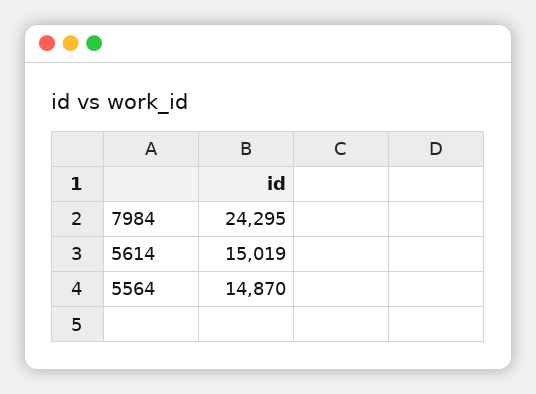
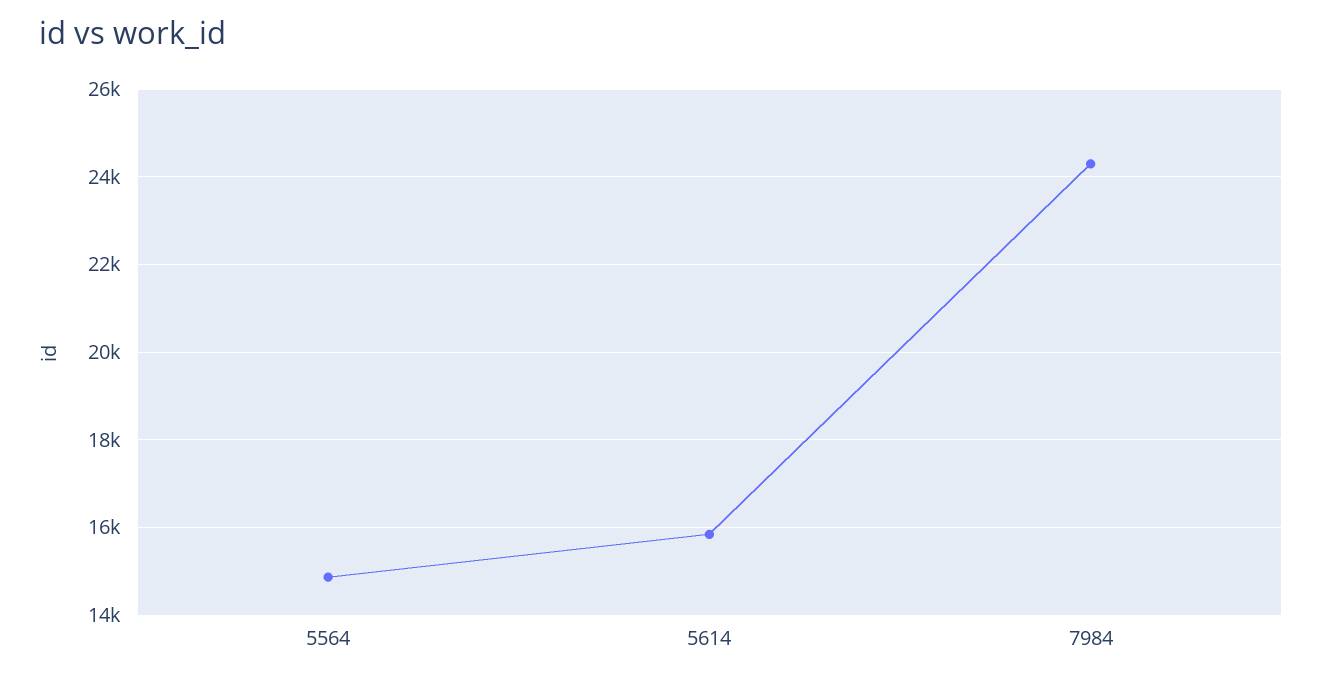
5614: 15019 -> 15800

